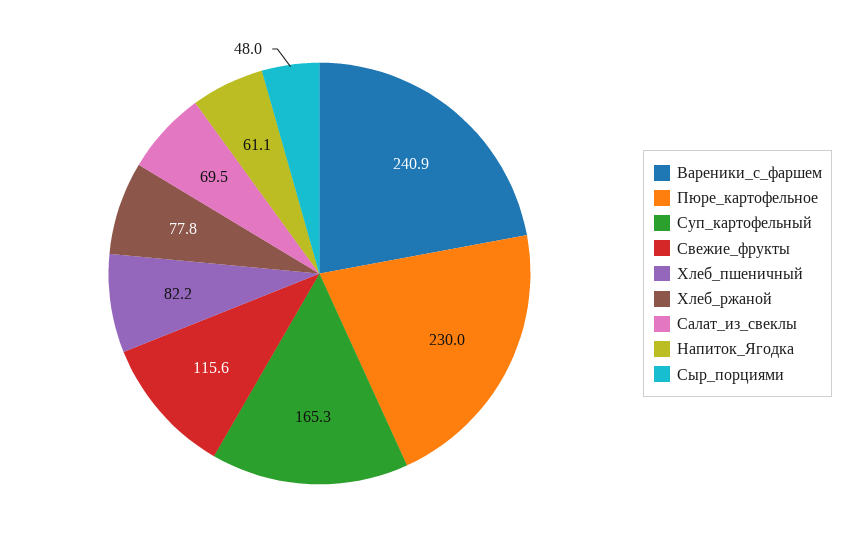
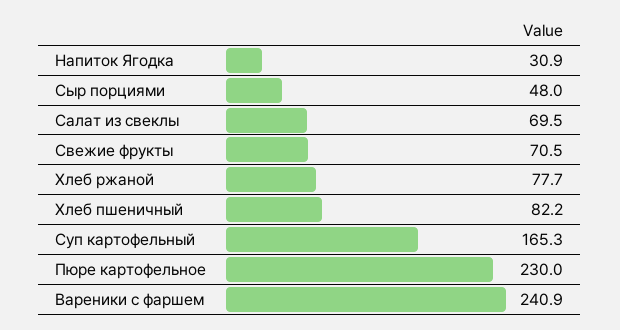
Свежие_фрукты: 115.6 -> 70.5
Хлеб_ржаной: 77.8 -> 77.7
Напиток_Ягодка: 61.1 -> 30.9

